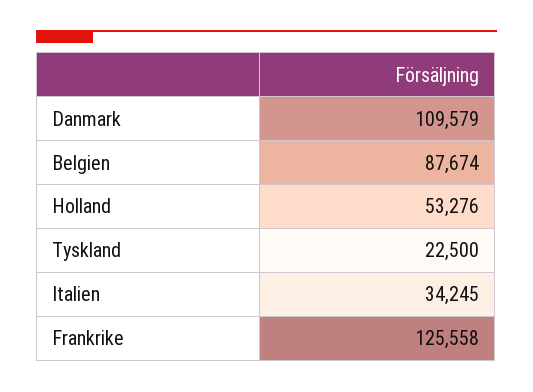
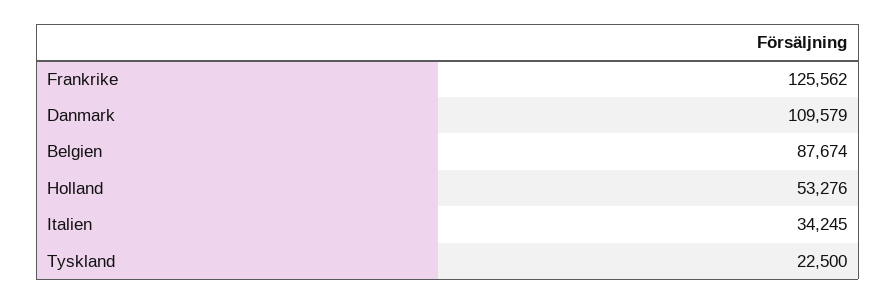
Frankrike: 125558 -> 125562

